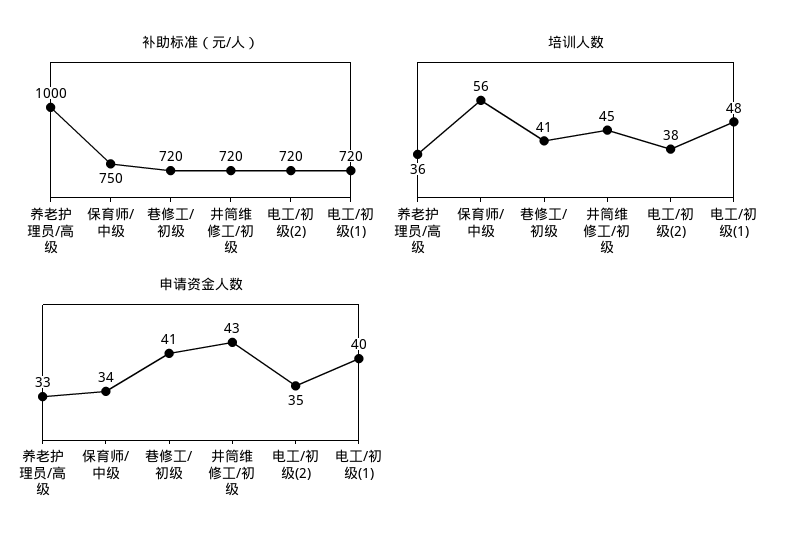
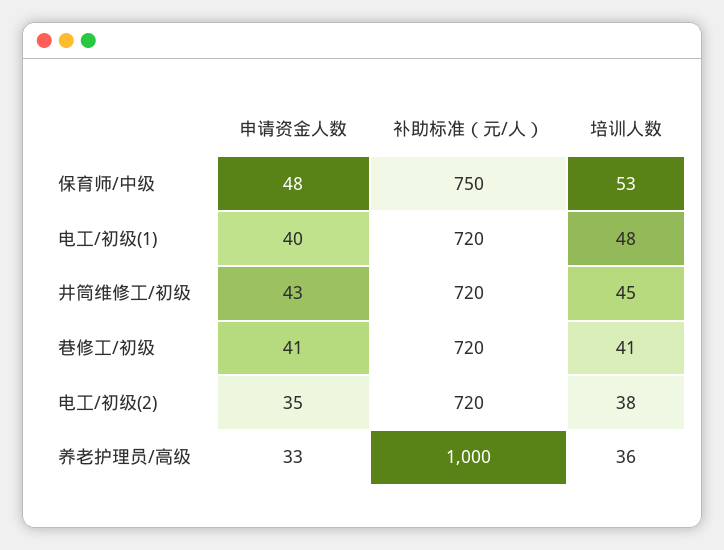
培训人数, 保育师/中级: 56 -> 53
申请资金人数, 保育师/中级: 34 -> 48

